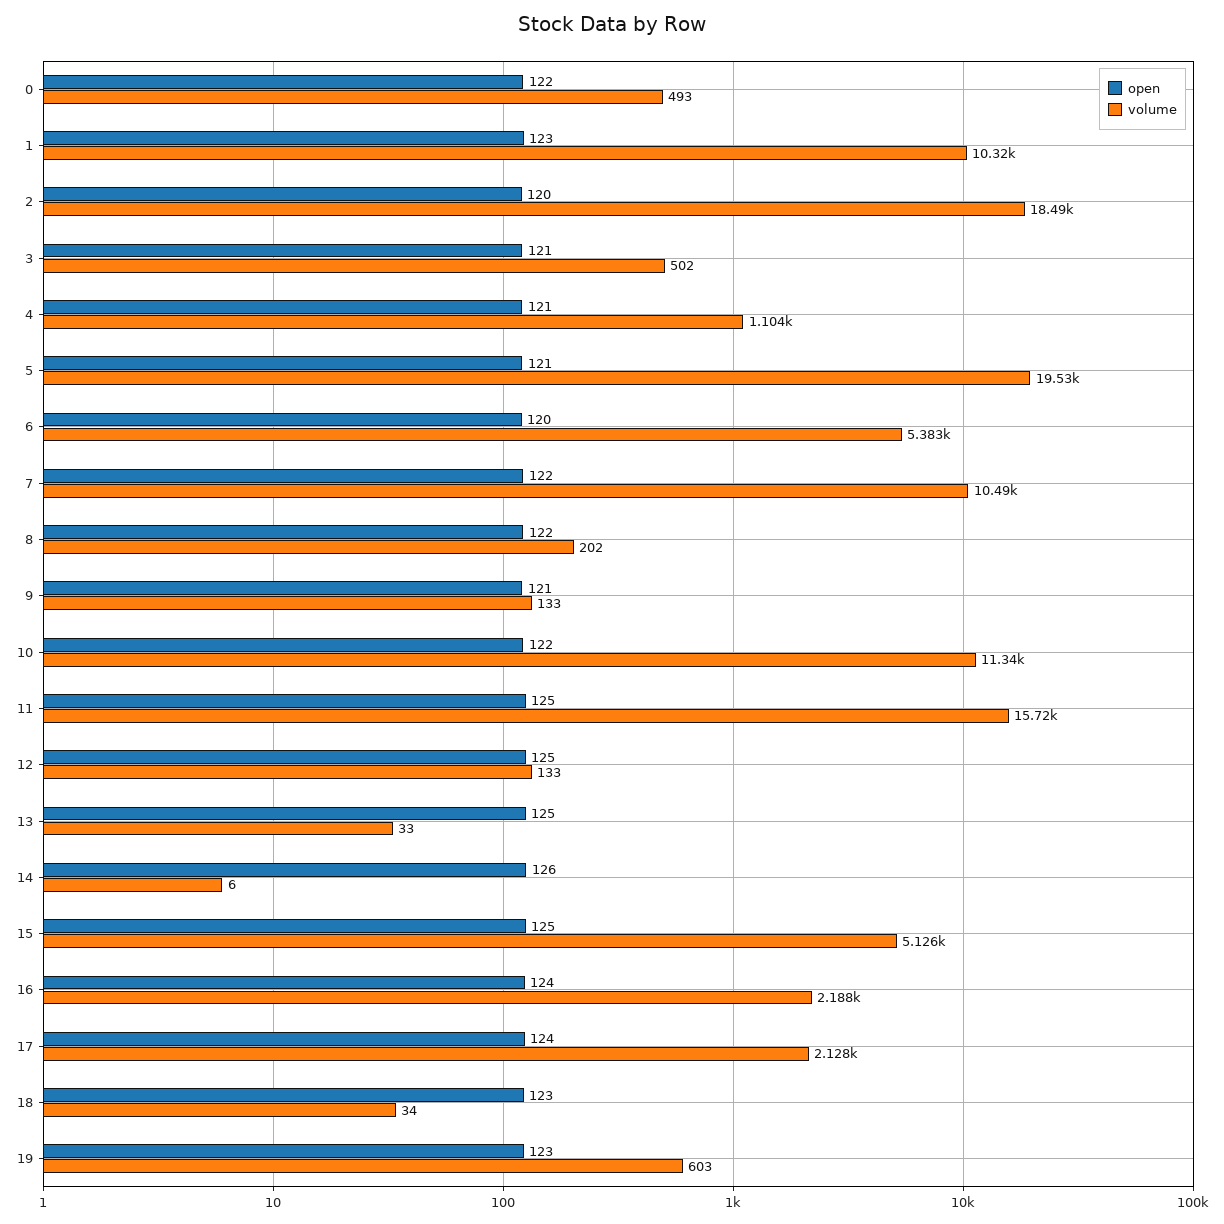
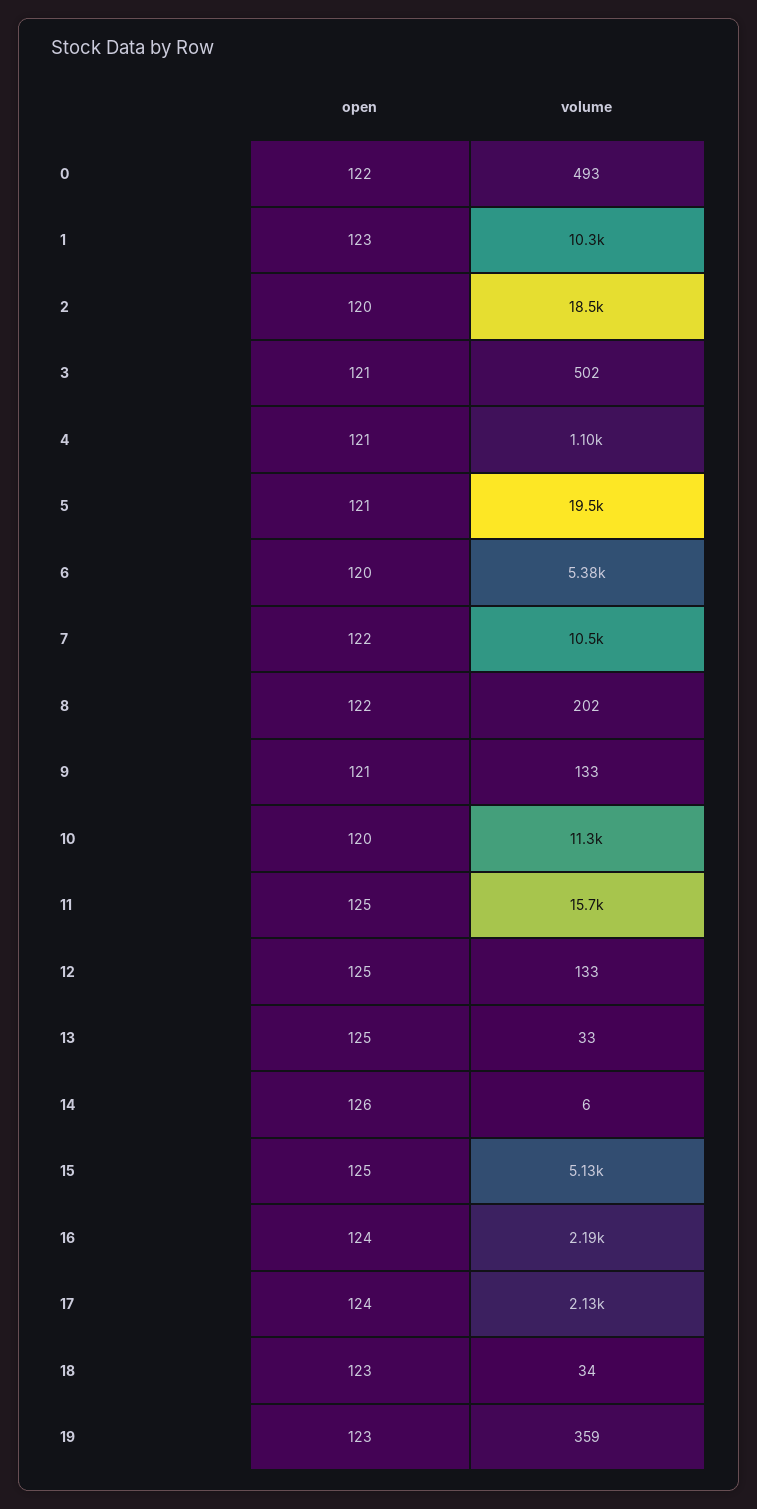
open, 10: 122 -> 120
volume, 19: 603 -> 359

